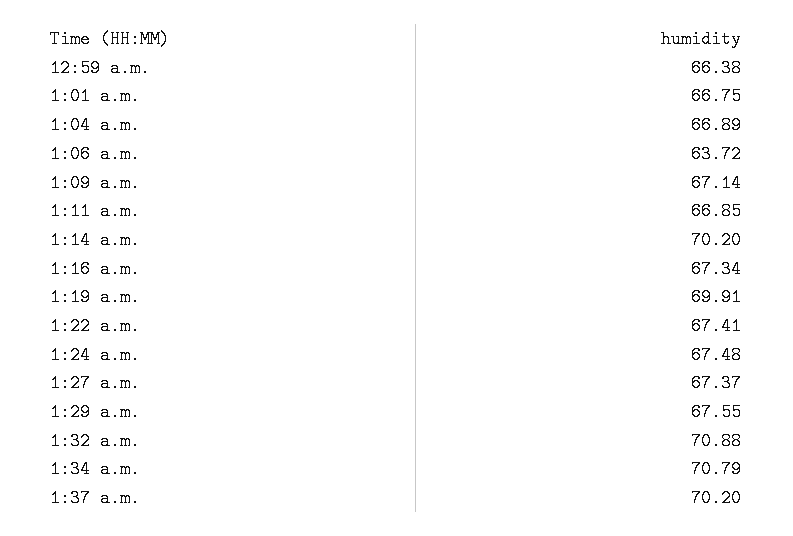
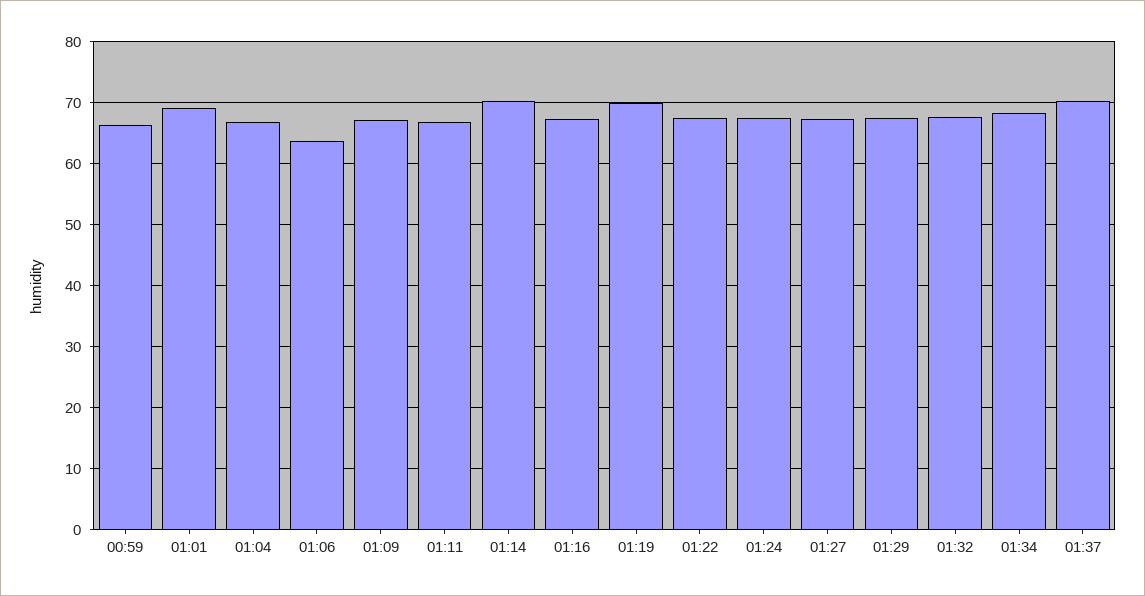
1:01 a.m.: 66.75 -> 69
1:32 a.m.: 70.88 -> 68
1:34 a.m.: 70.79 -> 68

